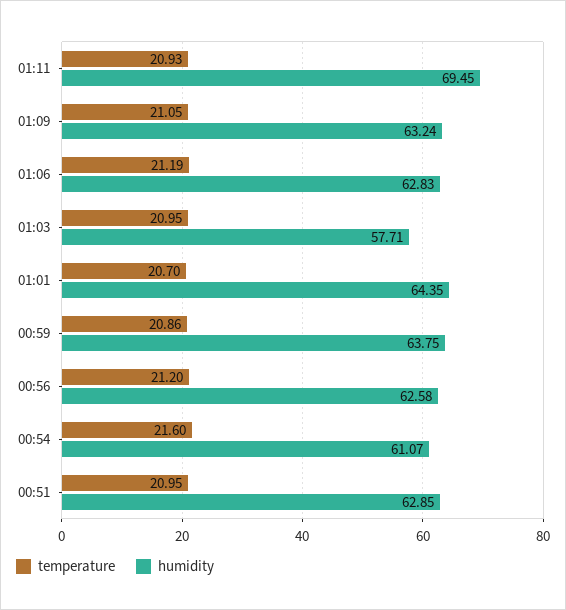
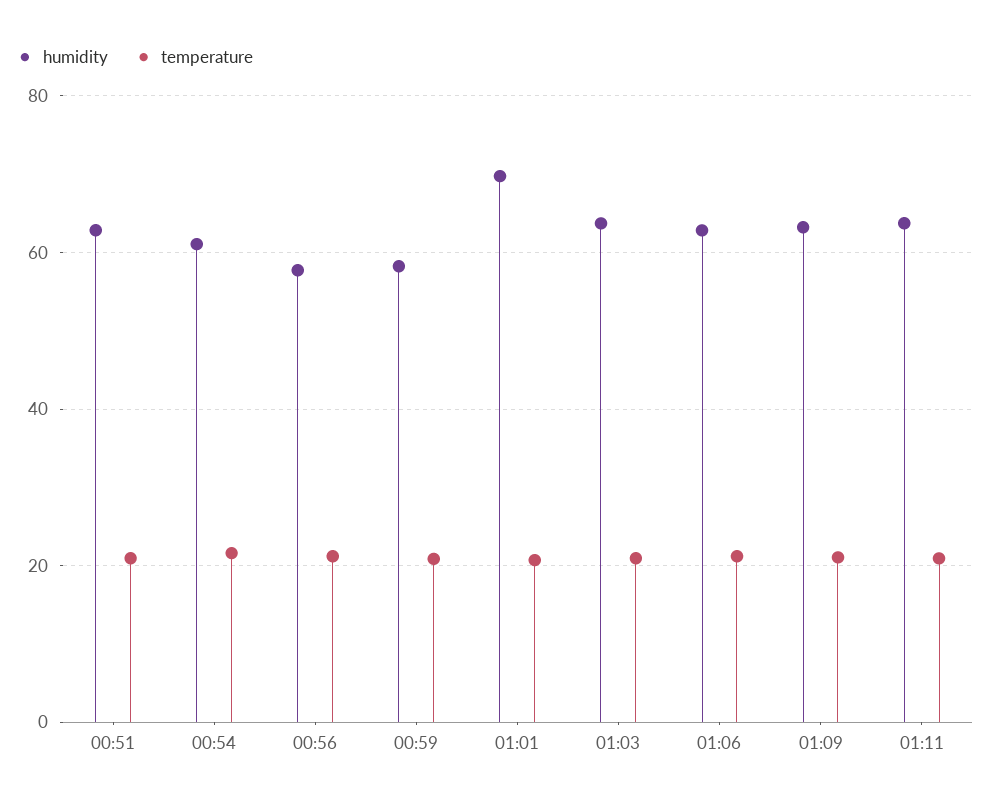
humidity, 01:11: 69.45 -> 64
humidity, 01:03: 57.71 -> 64
humidity, 01:01: 64.35 -> 70
humidity, 00:59: 63.75 -> 58
humidity, 00:56: 62.58 -> 58

